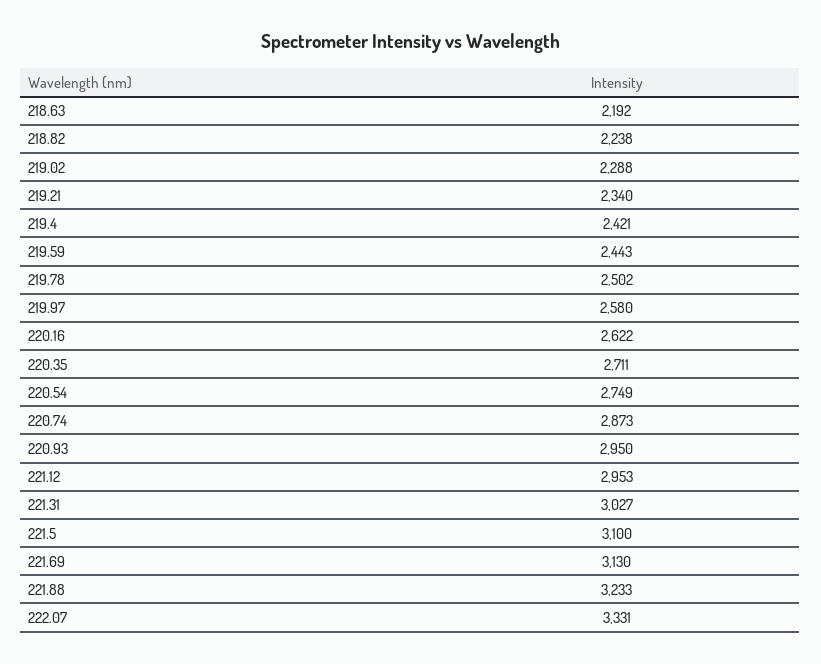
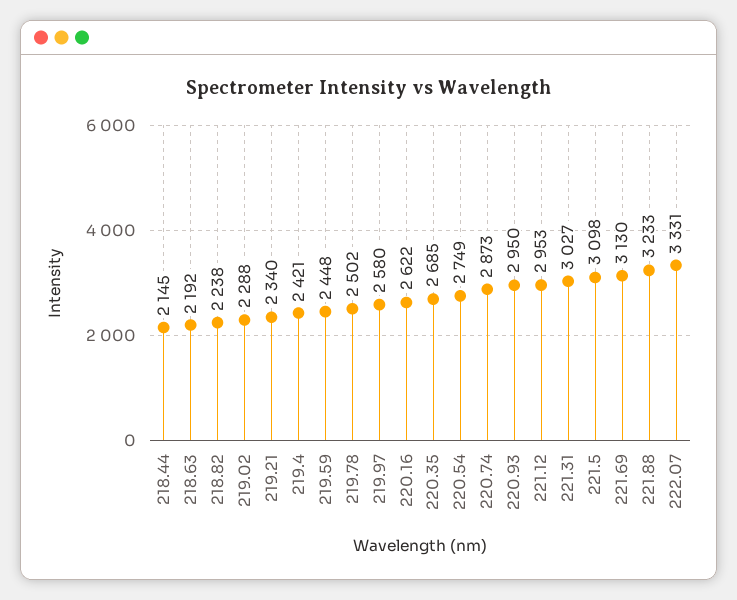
219.59: 2443 -> 2448
220.35: 2711 -> 2685
221.5: 3100 -> 3098
218.44: none -> 2145

